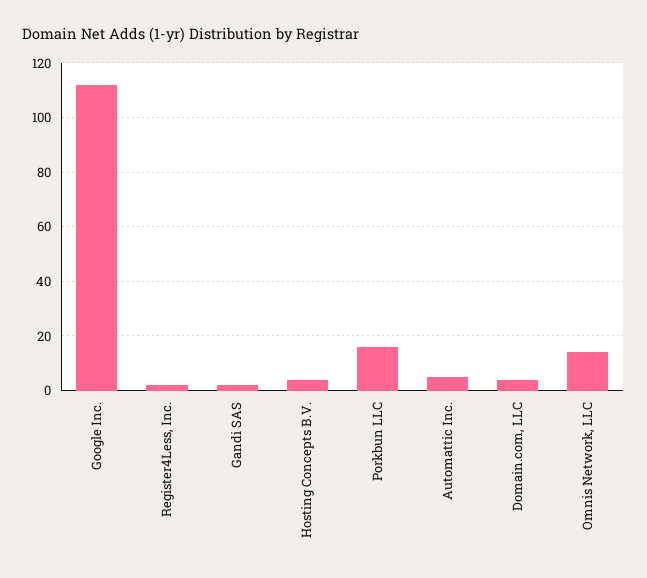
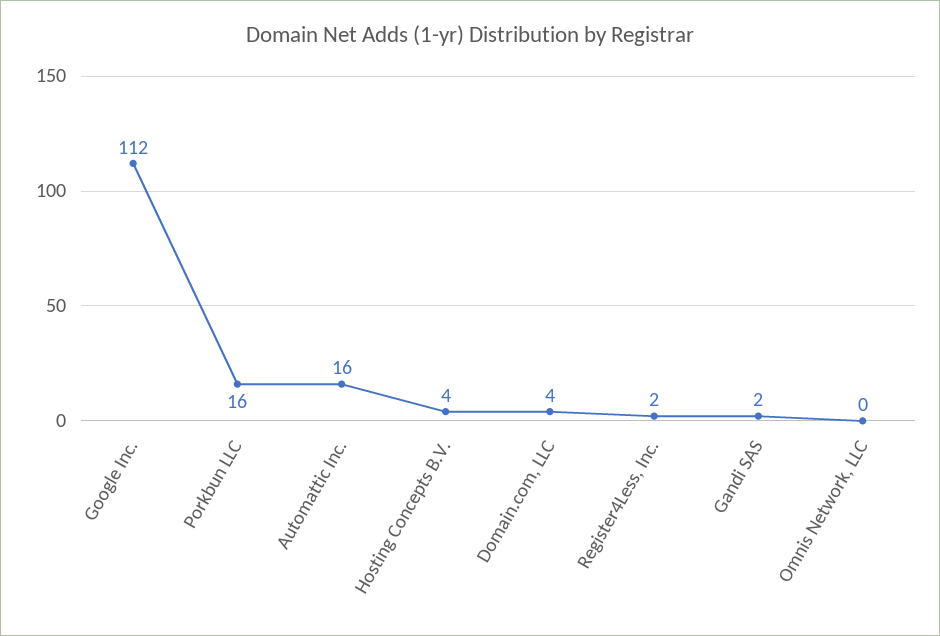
Automattic Inc.: 5 -> 16
Omnis Network, LLC: 15 -> 0

